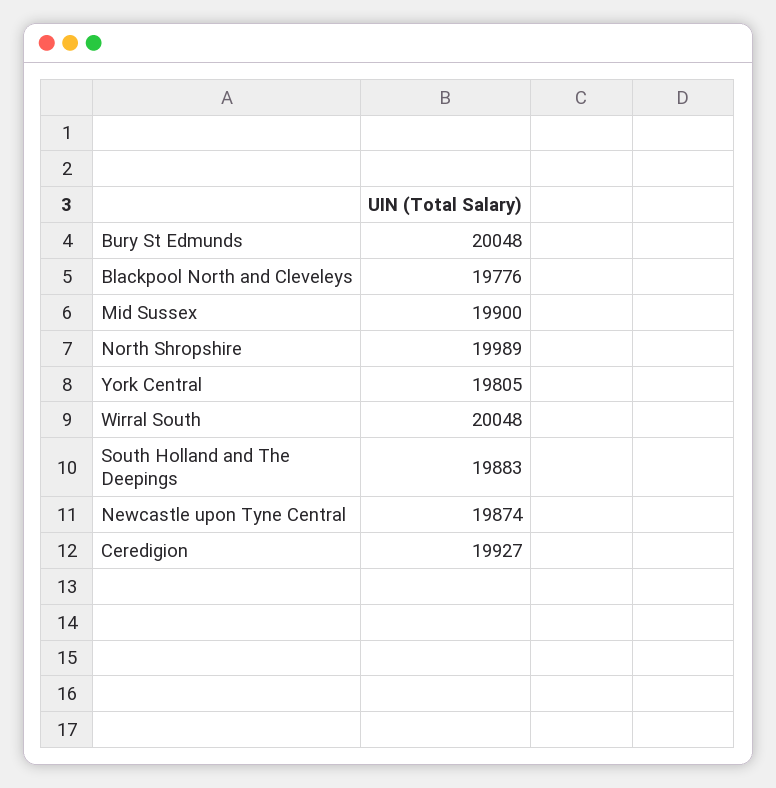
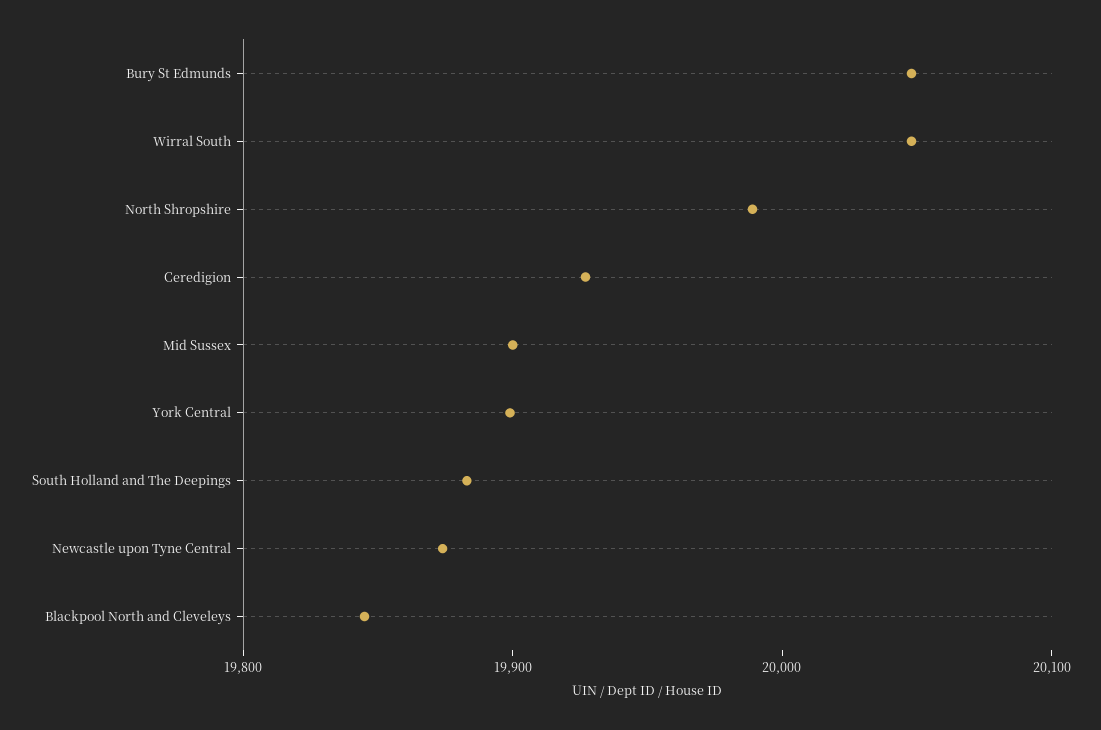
Blackpool North and Cleveleys: 19776 -> 19840
York Central: 19805 -> 19900

